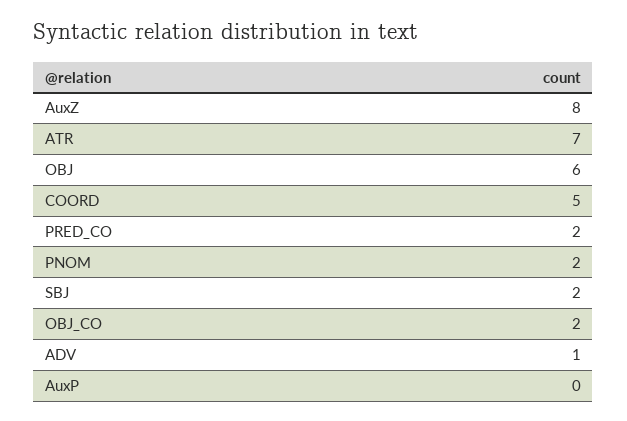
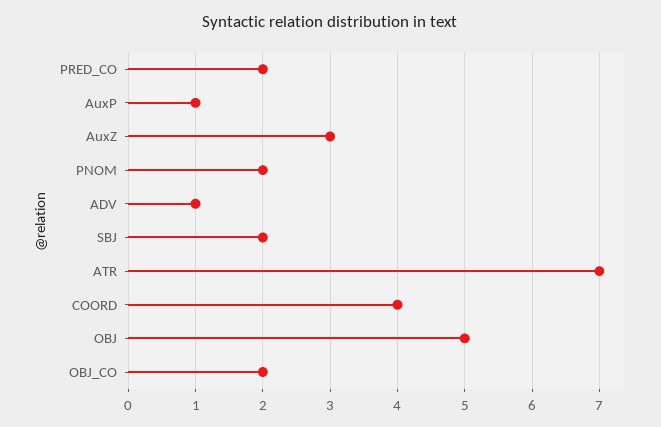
AuxZ: 8 -> 3
OBJ: 6 -> 5
COORD: 5 -> 4
AuxP: 0 -> 1

